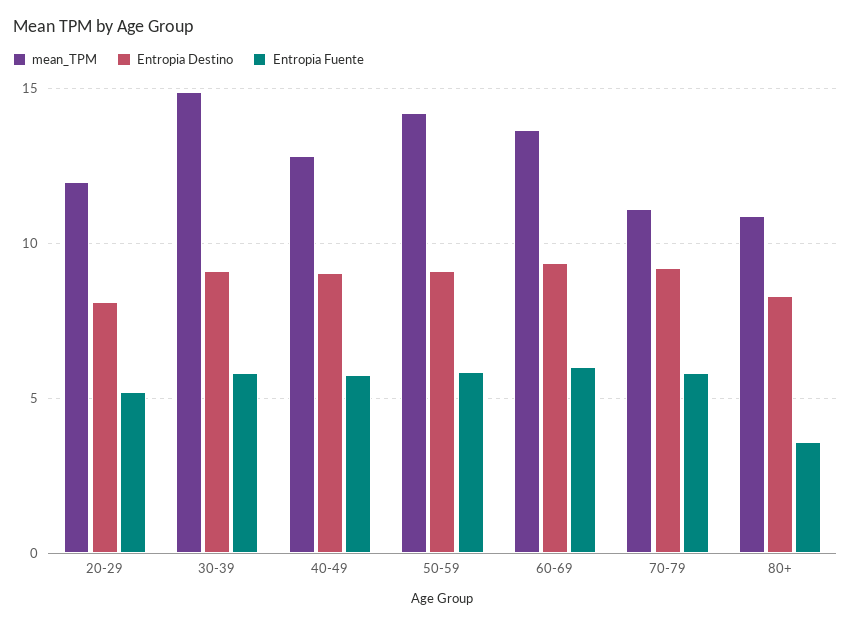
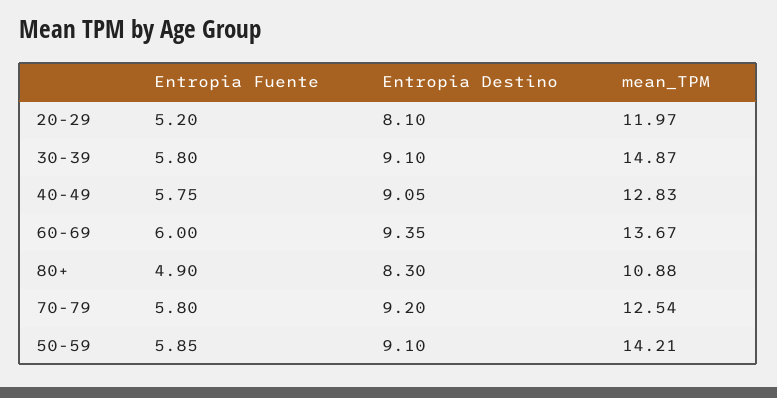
mean_TPM, 70-79: 11 -> 12.54
Entropia Fuente, 80+: 3.5 -> 4.9

